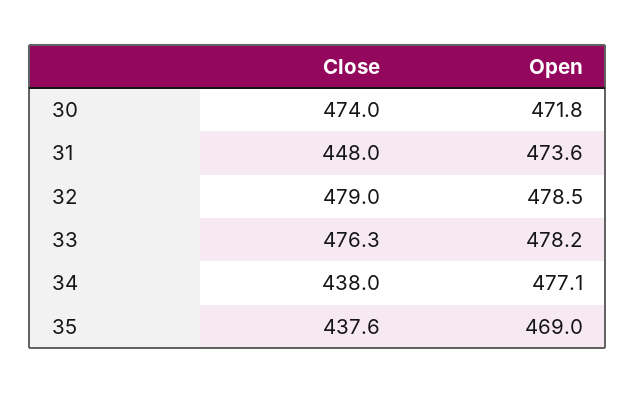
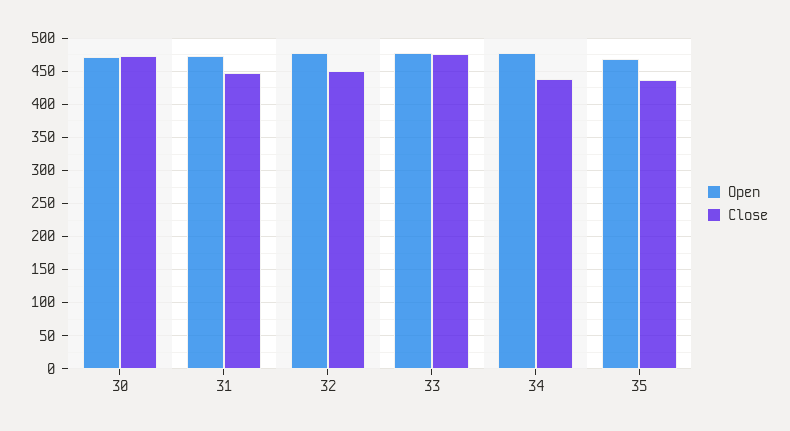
Close, 32: 479 -> 450

